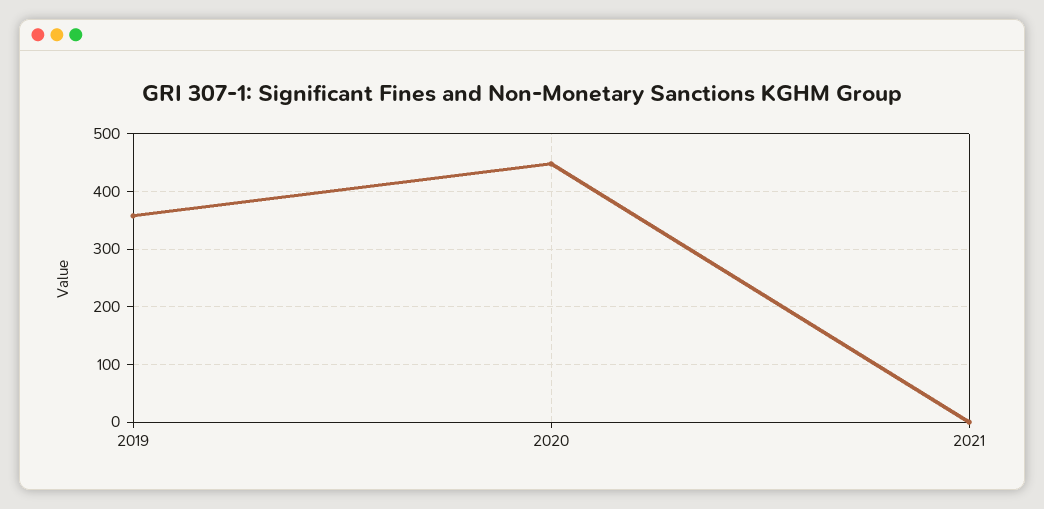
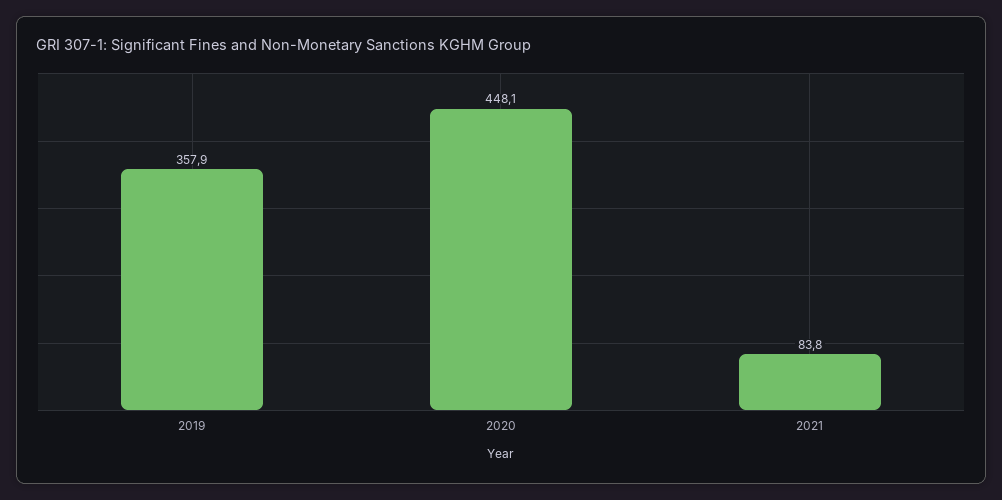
2021: 0 -> 83.8

